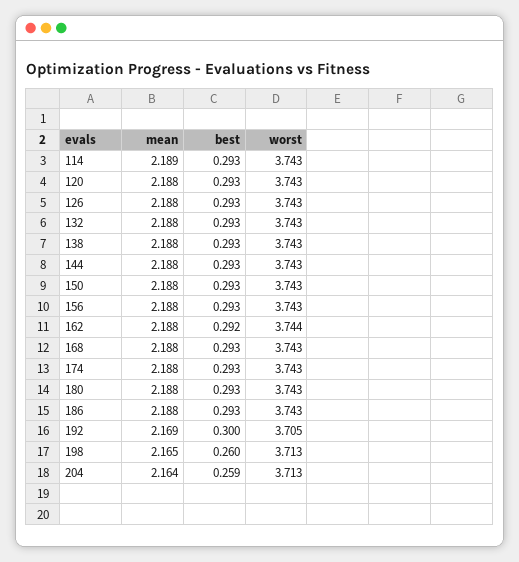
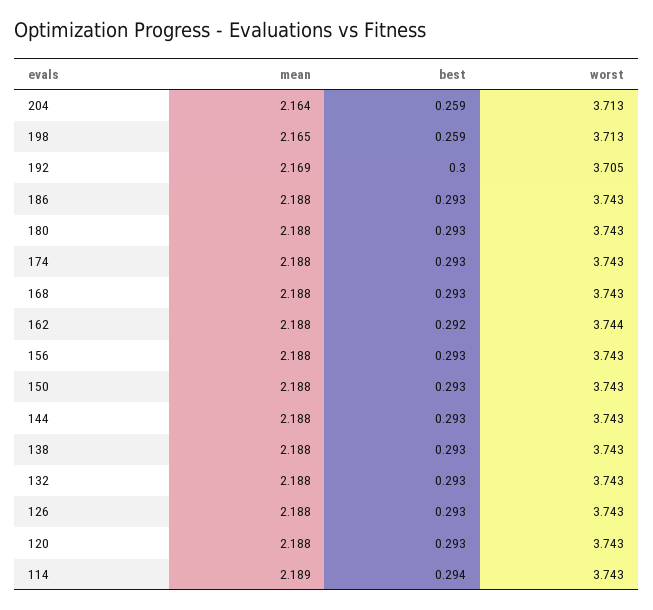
best, 114: 0.293 -> 0.294
best, 198: 0.26 -> 0.259

